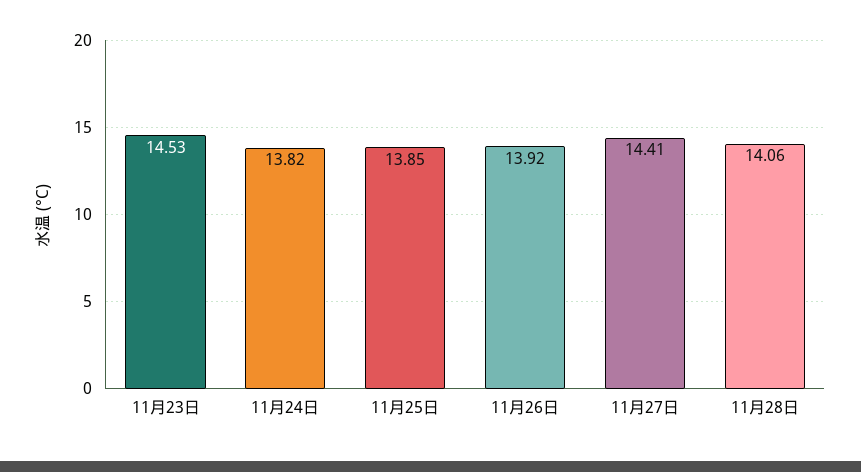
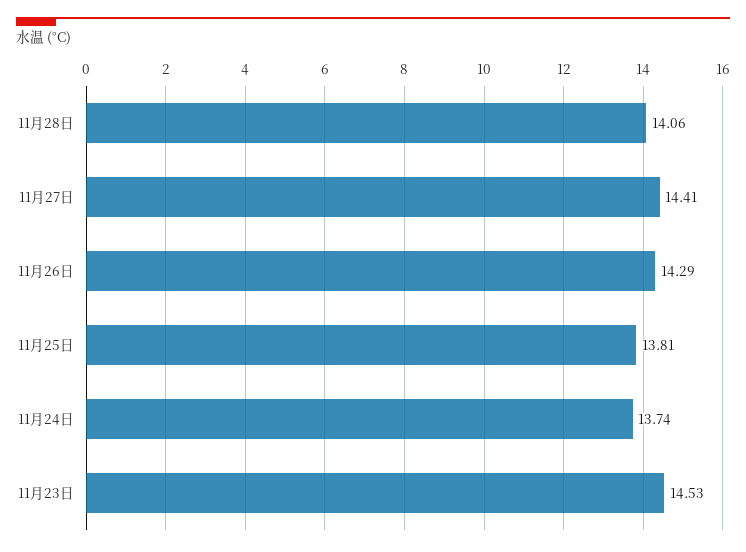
11月24日: 13.82 -> 13.74
11月25日: 13.85 -> 13.81
11月26日: 13.92 -> 14.29

